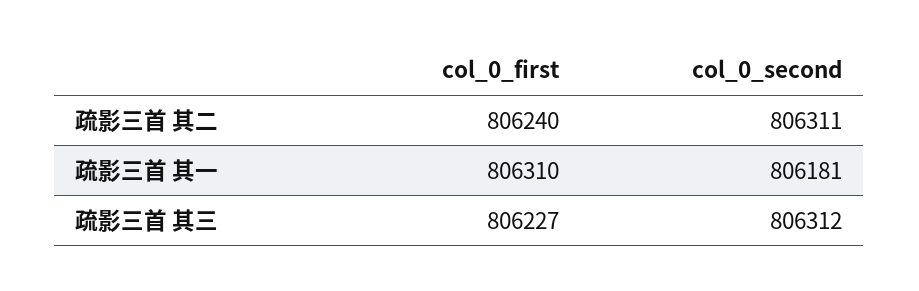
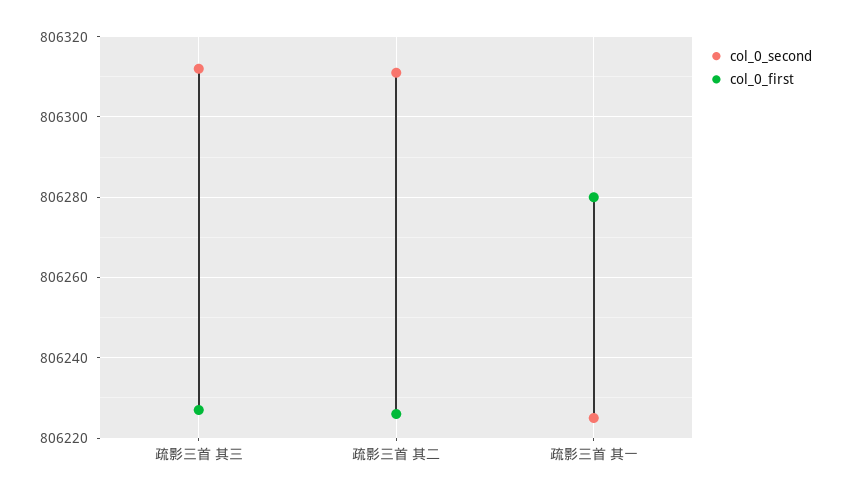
col_0_first, 疏影三首 其二: 806240 -> 806225
col_0_first, 疏影三首 其一: 806310 -> 806280
col_0_second, 疏影三首 其一: 806181 -> 806225

